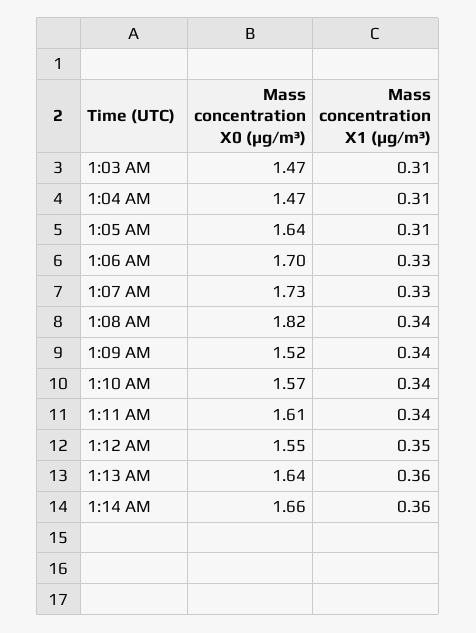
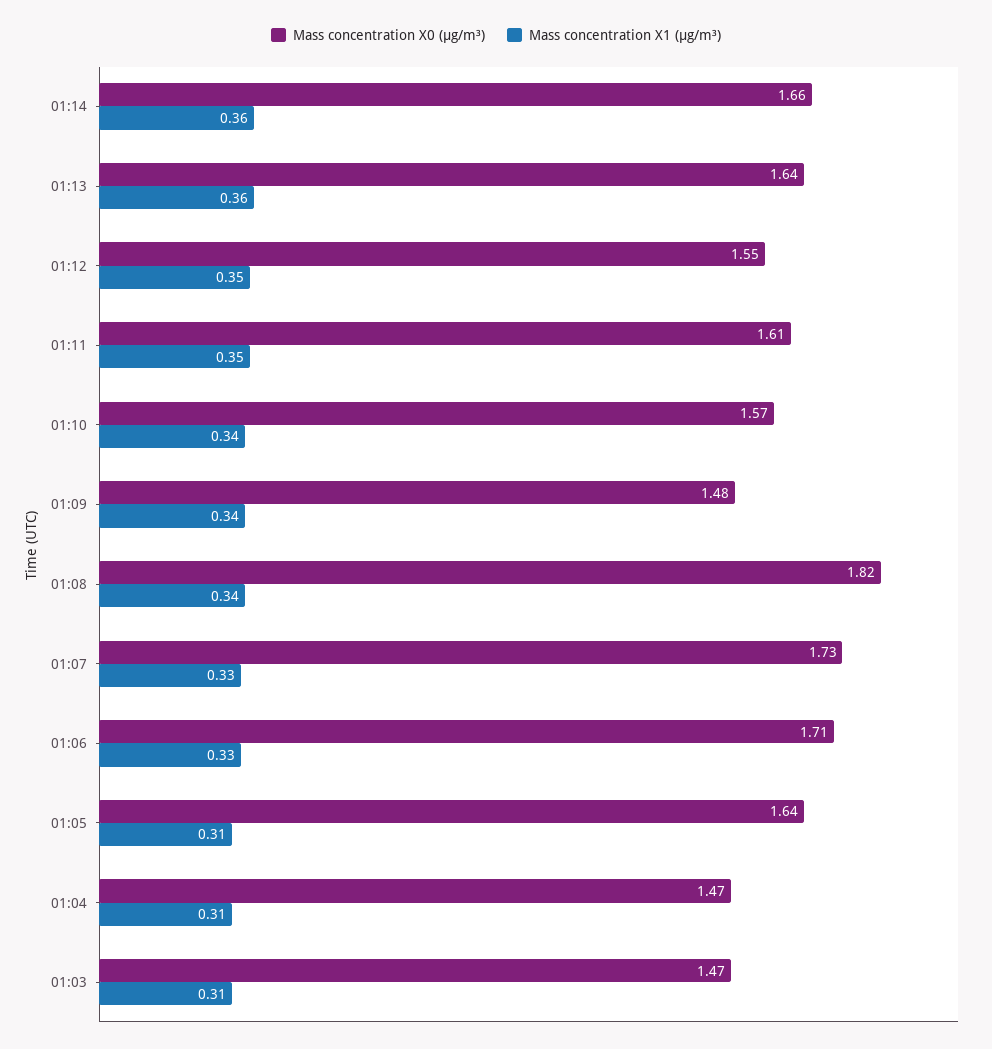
Mass concentration X0 (μg/m³), 1:06 AM: 1.7 -> 1.71
Mass concentration X0 (μg/m³), 1:09 AM: 1.52 -> 1.48
Mass concentration X1 (μg/m³), 1:11 AM: 0.34 -> 0.35

